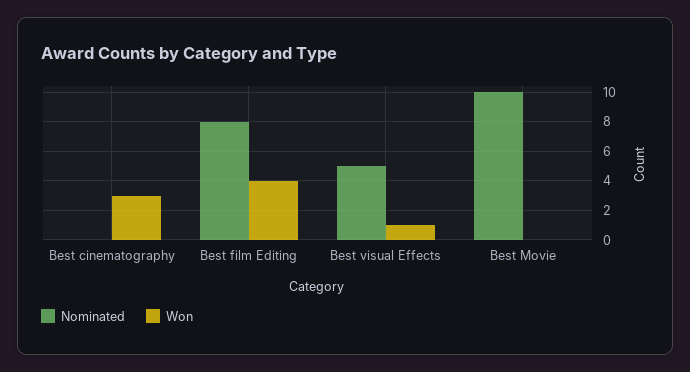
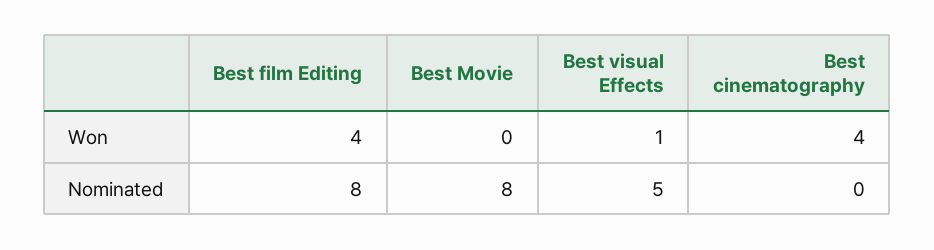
Won, Best cinematography: 3 -> 4
Nominated, Best Movie: 10 -> 8

